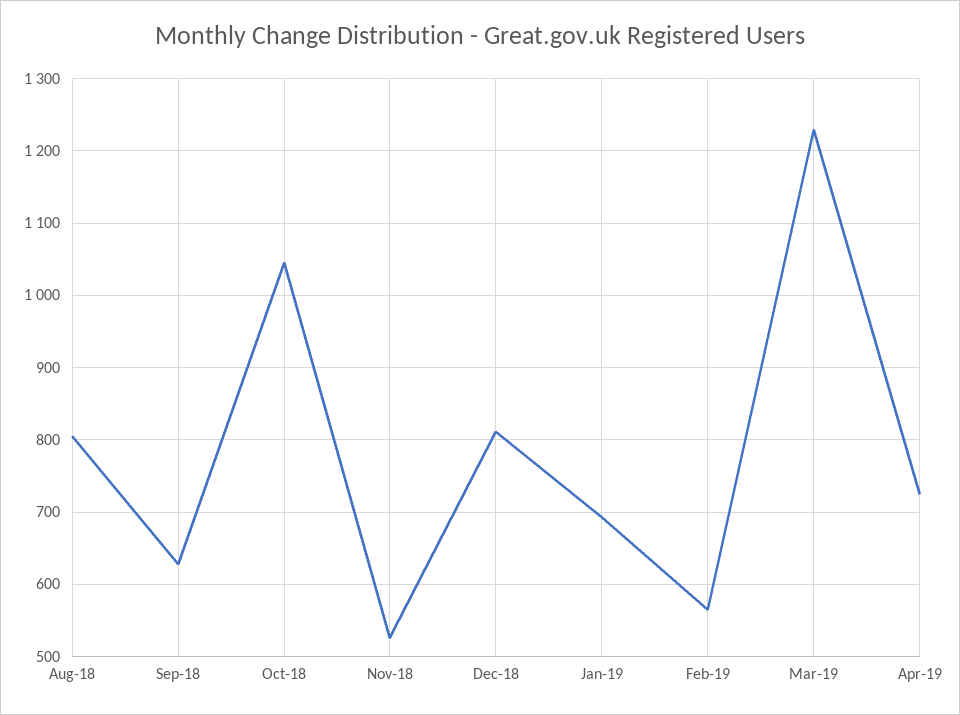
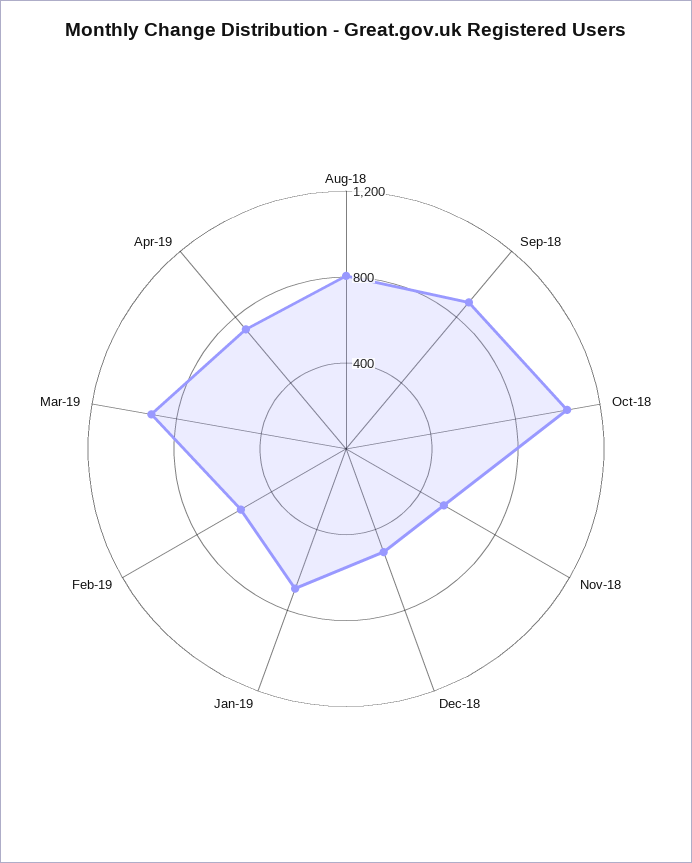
Sep-18: 630 -> 900
Dec-18: 810 -> 500
Mar-19: 1230 -> 900

